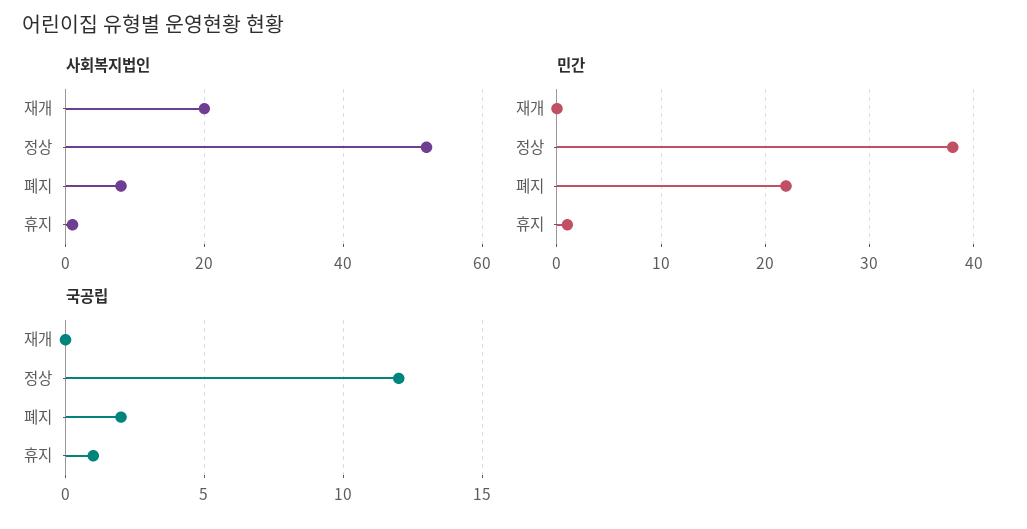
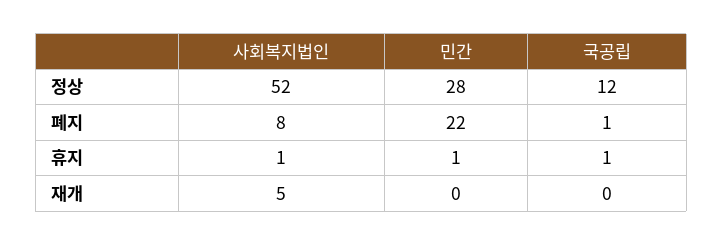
사회복지법인, 재개: 20 -> 5
민간, 정상: 38 -> 28
국공립, 폐지: 2 -> 1

